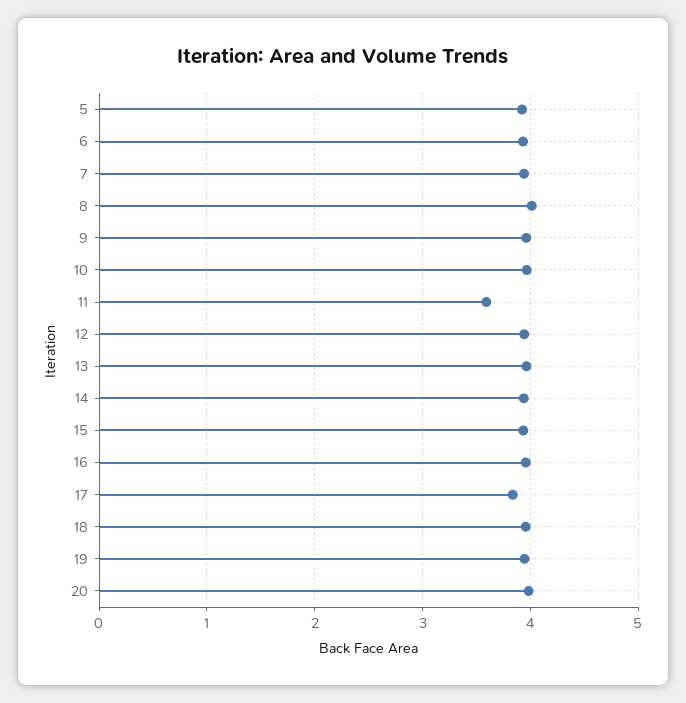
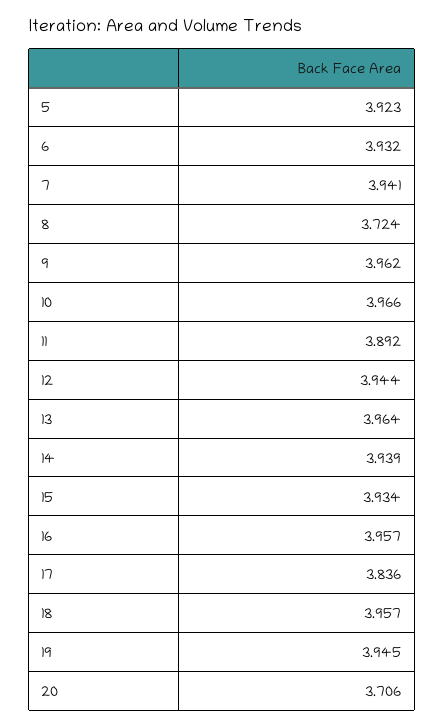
8: 4 -> 3.724
11: 3.6 -> 3.892
20: 4 -> 3.706

